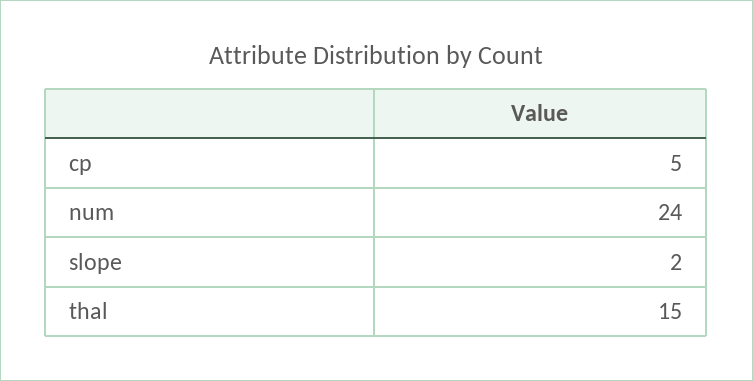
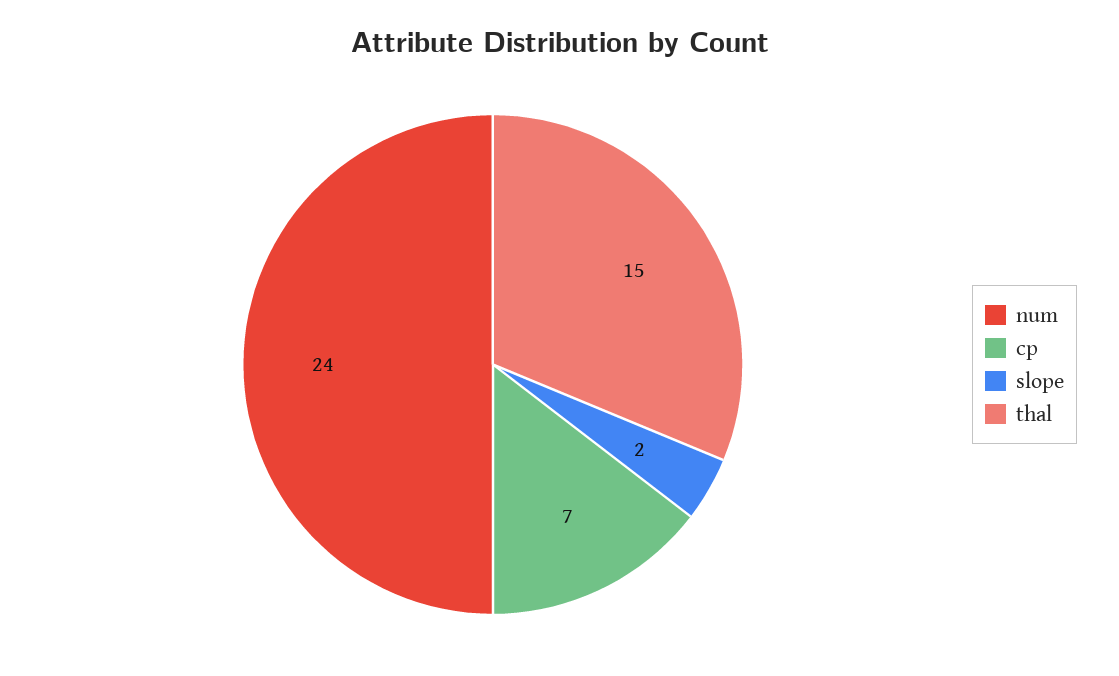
cp: 5 -> 7

